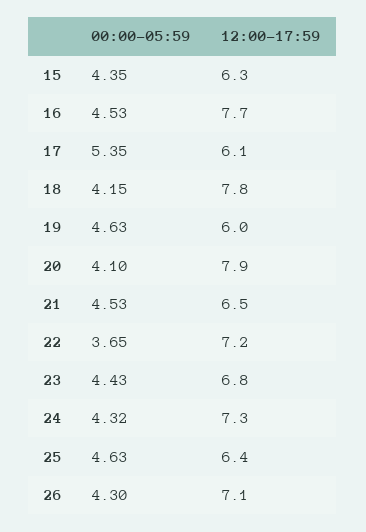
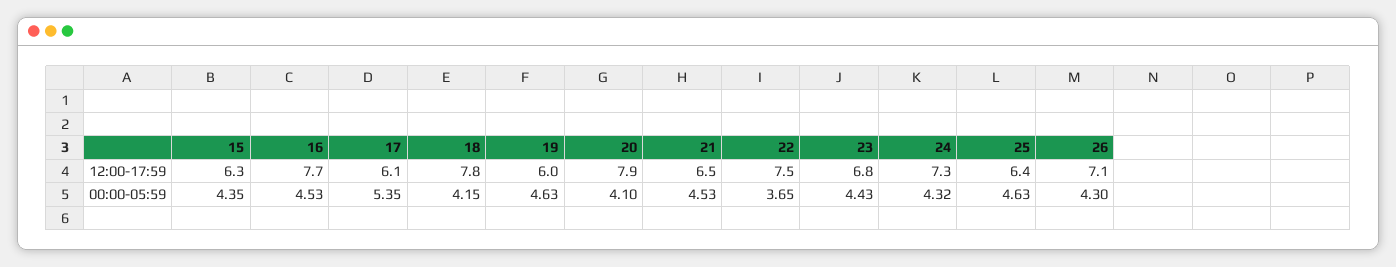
12:00-17:59, 22: 7.2 -> 7.5

